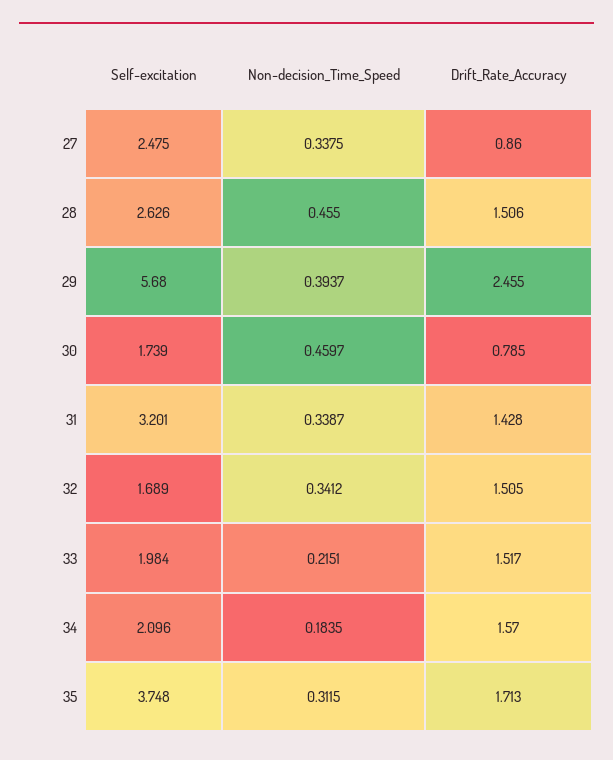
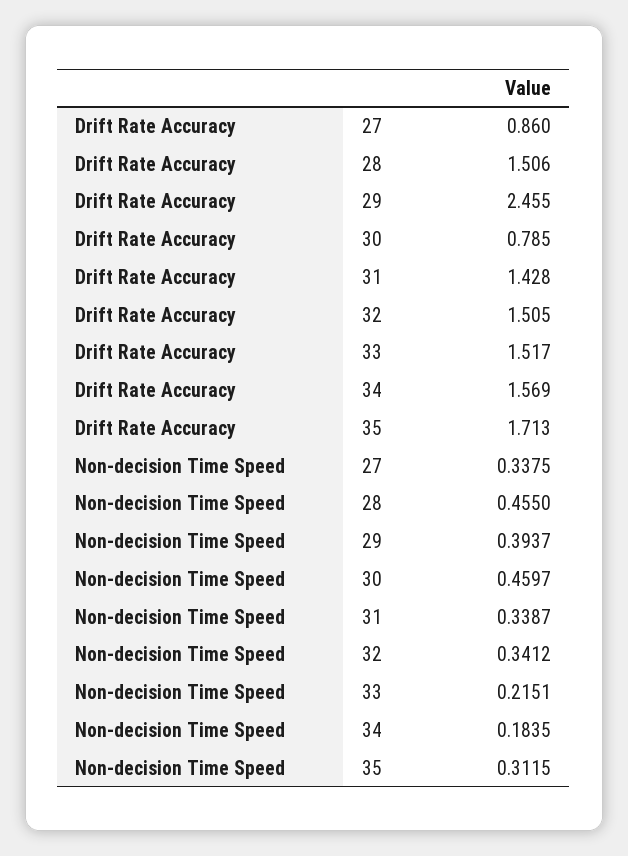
Self-excitation, 27: 2.475 -> none
Self-excitation, 28: 2.626 -> none
Self-excitation, 29: 5.68 -> none
Self-excitation, 30: 1.739 -> none
Self-excitation, 31: 3.201 -> none
Self-excitation, 32: 1.689 -> none
Self-excitation, 33: 1.984 -> none
Self-excitation, 34: 2.096 -> none
Drift_Rate_Accuracy, 34: 1.57 -> 1.569
Self-excitation, 35: 3.748 -> none

